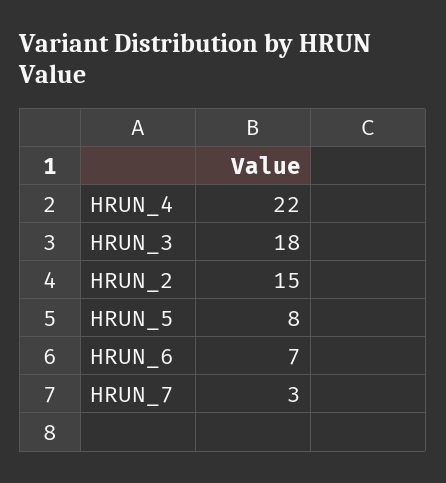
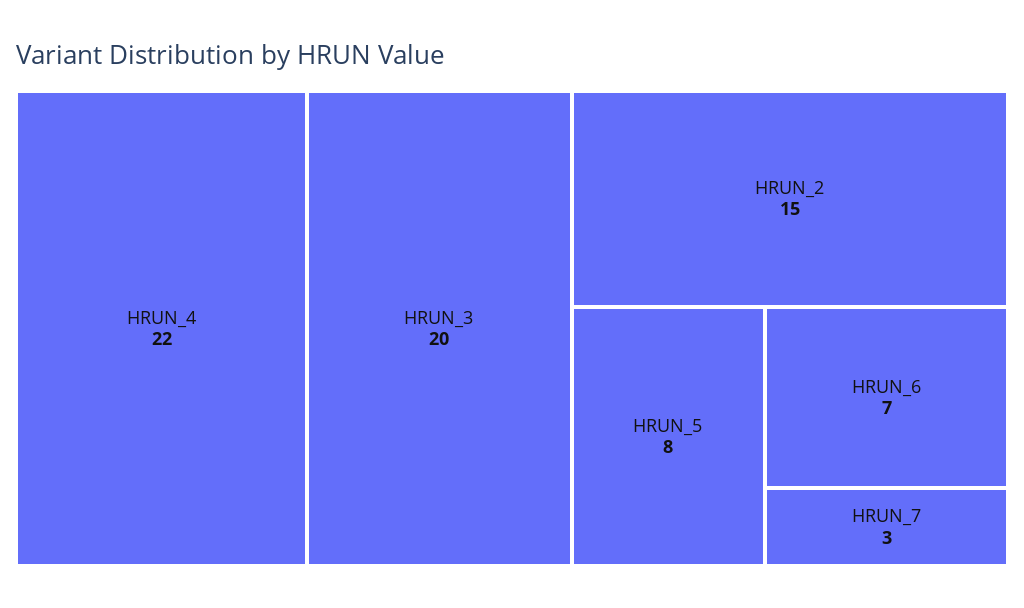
HRUN_3: 18 -> 20

